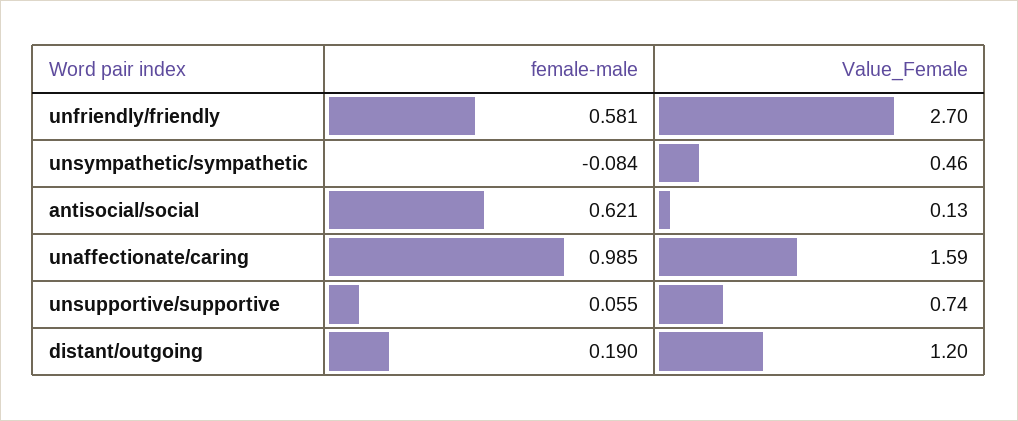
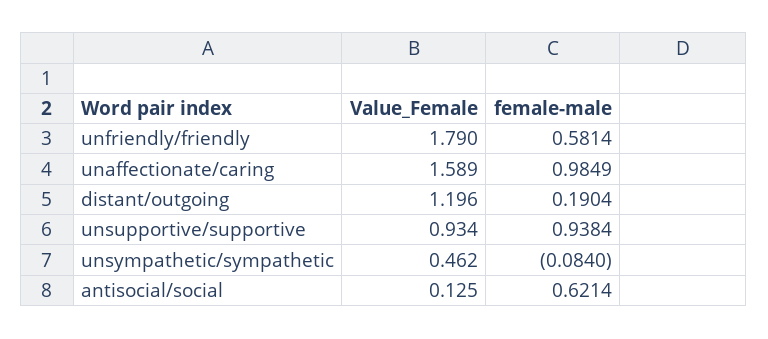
Value_Female, unfriendly/friendly: 2.7 -> 1.79
female-male, unsupportive/supportive: 0.055 -> 0.9384
Value_Female, unsupportive/supportive: 0.74 -> 0.934

